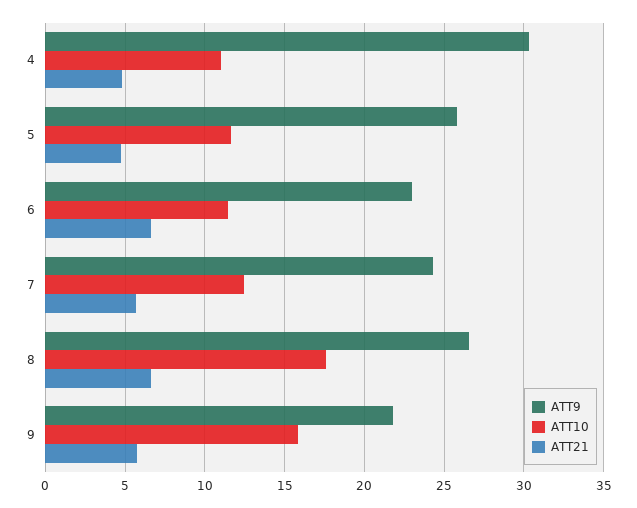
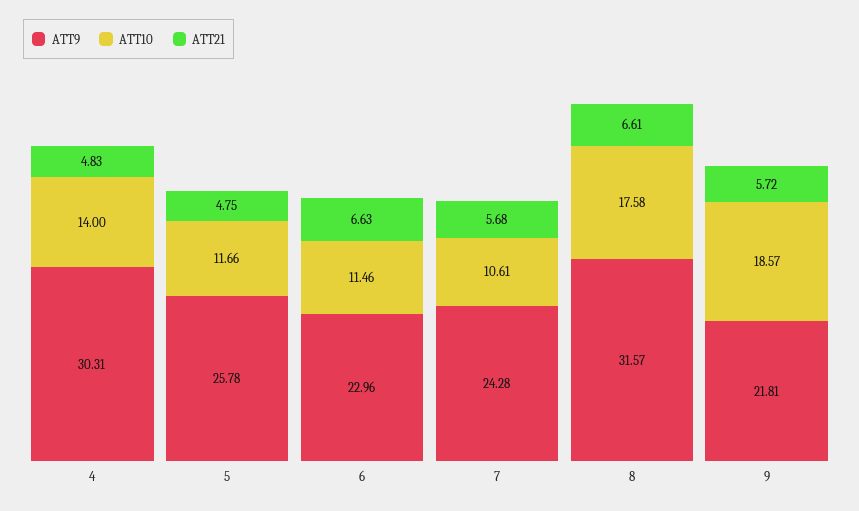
ATT10, 4: 11 -> 14
ATT10, 7: 12.5 -> 10.61
ATT9, 8: 26.5 -> 31.57
ATT10, 9: 16 -> 18.57

